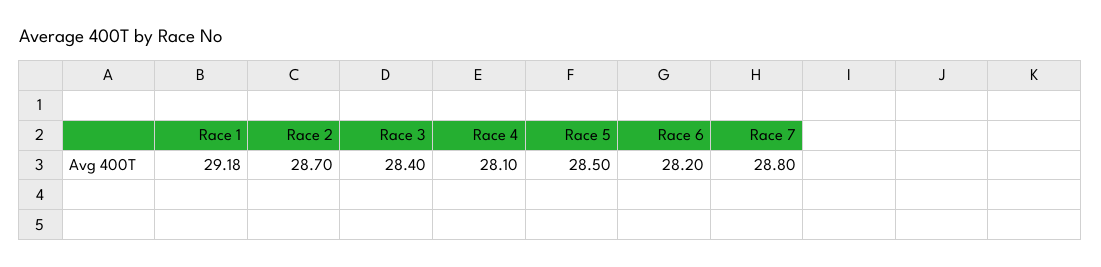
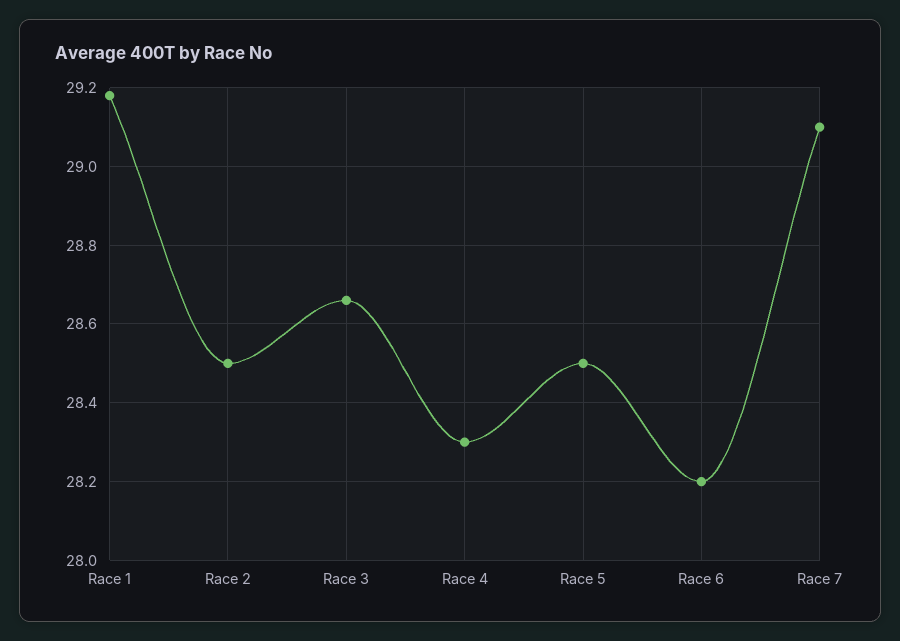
Race 2: 28.7 -> 28.5
Race 3: 28.4 -> 28.65
Race 4: 28.1 -> 28.3
Race 7: 28.8 -> 29.1

